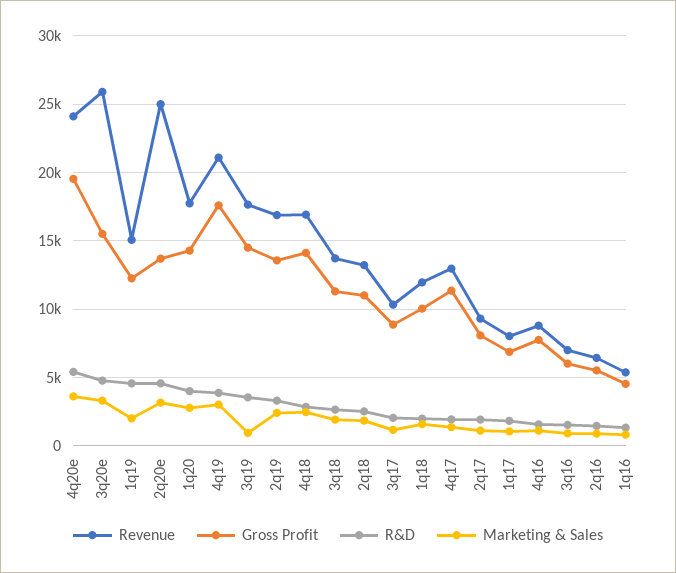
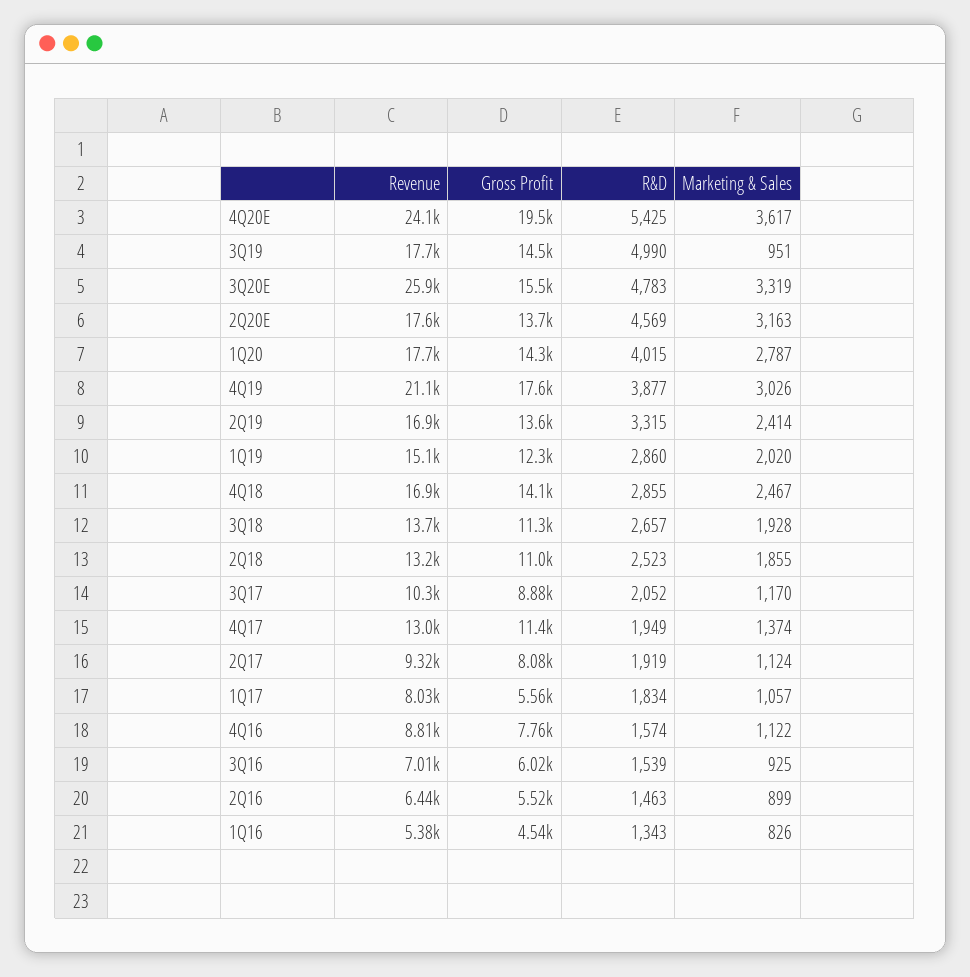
R&D, 1q19: 4500 -> 2860
Revenue, 2q20e: 25000 -> 17600
R&D, 3q19: 3500 -> 4990
Revenue, 1q18: 12000 -> none
Gross Profit, 1q18: 10000 -> none
R&D, 1q18: 2000 -> none
Marketing & Sales, 1q18: 1500 -> none
Gross Profit, 1q17: 7000 -> 5560

